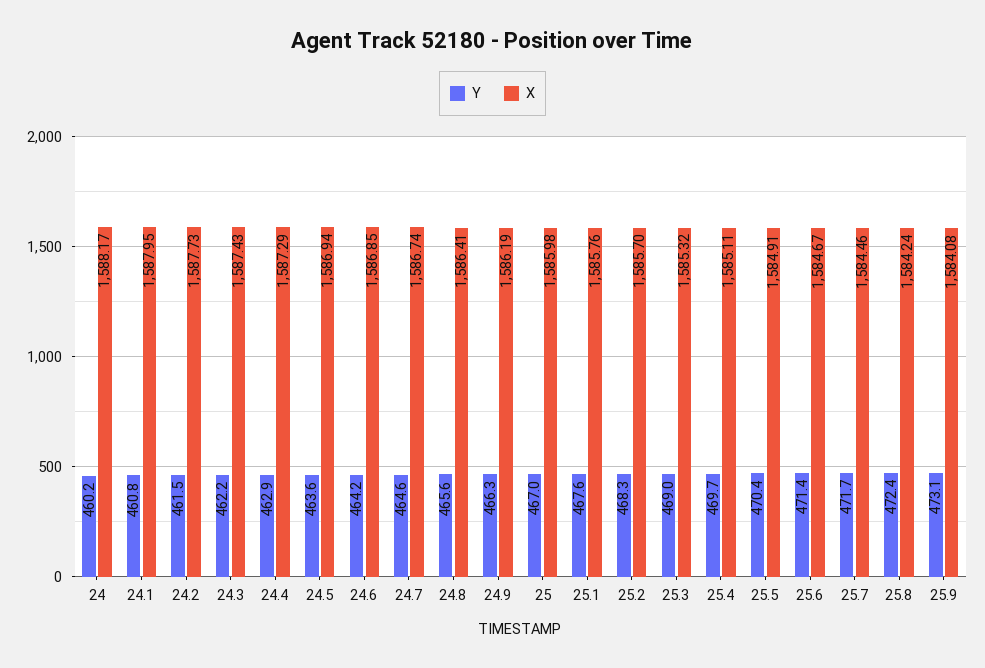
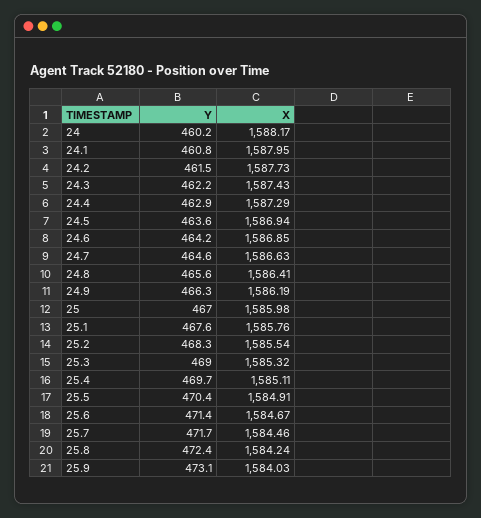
X, 24.7: 1586.74 -> 1586.63
X, 25.2: 1585.7 -> 1585.54
X, 25.9: 1584.08 -> 1584.03

